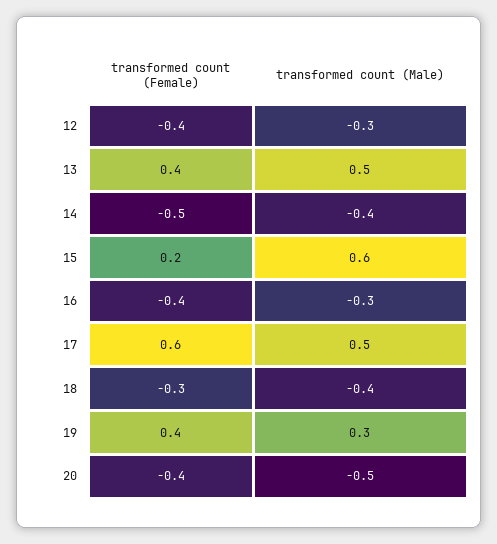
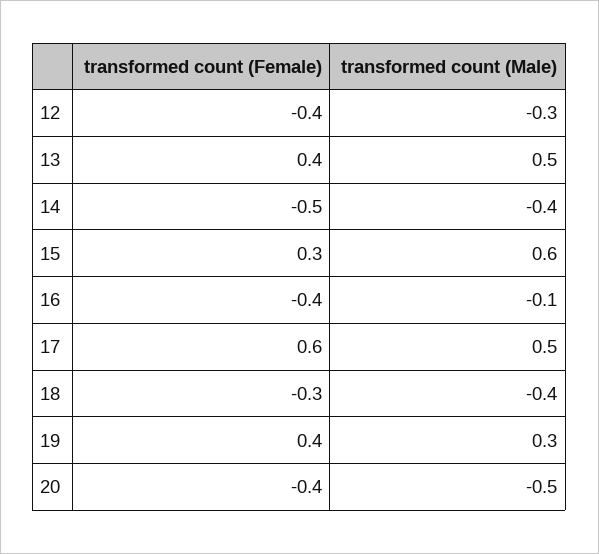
transformed count (Female), 15: 0.2 -> 0.3
transformed count (Male), 16: -0.3 -> -0.1

